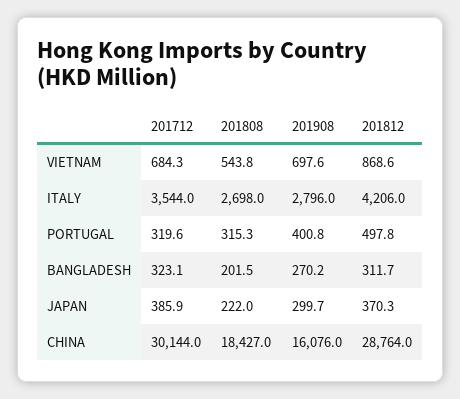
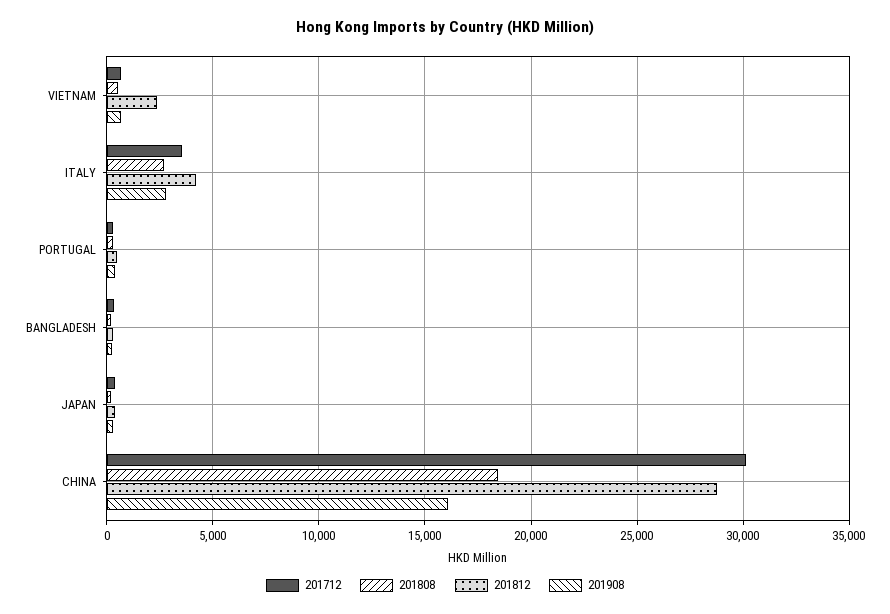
201812, VIETNAM: 868.6 -> 2500

